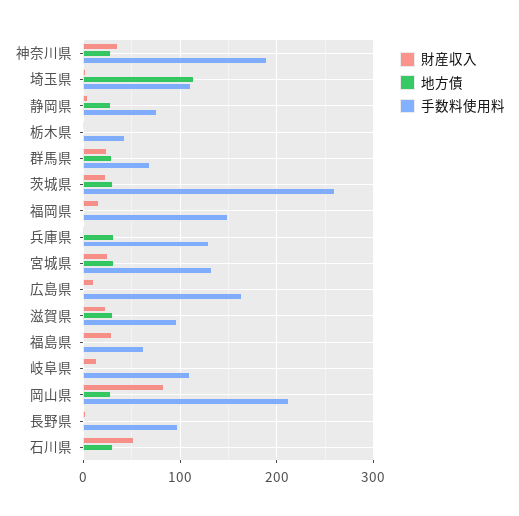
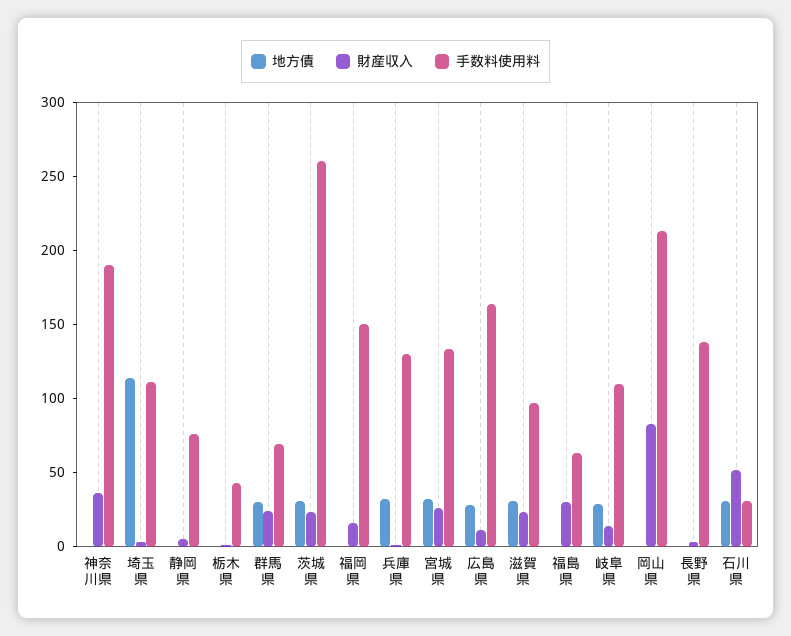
地方債, 神奈川県: 30 -> 0
地方債, 静岡県: 30 -> 0
地方債, 広島県: 0 -> 30
地方債, 岐阜県: 0 -> 30
地方債, 岡山県: 30 -> 0
手数料使用料, 長野県: 100 -> 140
手数料使用料, 石川県: 0 -> 30

